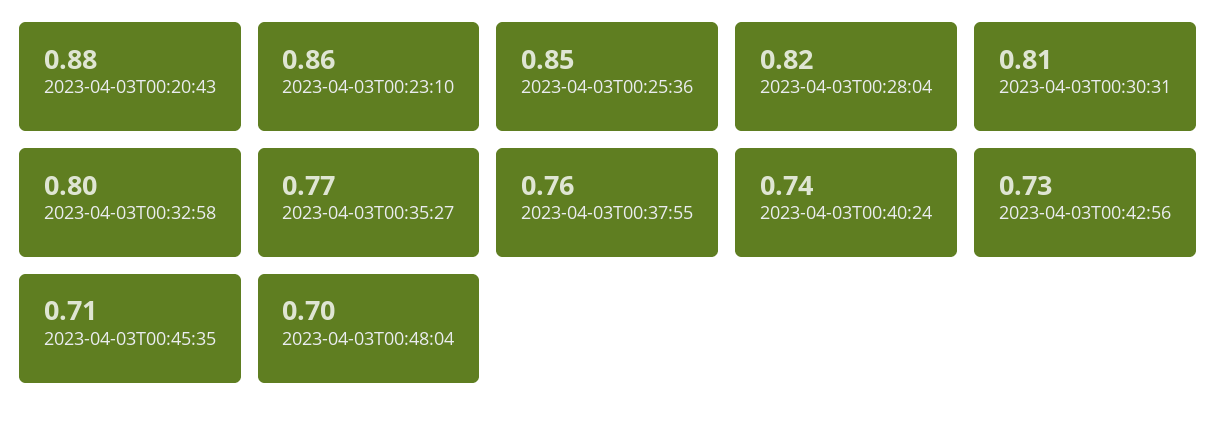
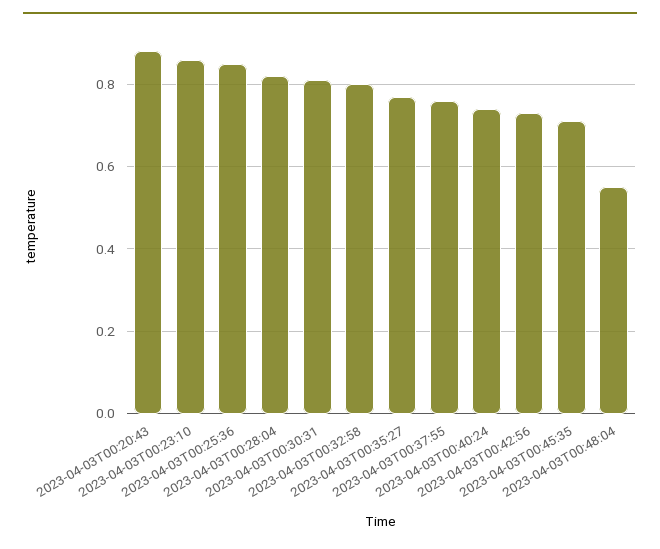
2023-04-03T00:48:04: 0.7 -> 0.55

